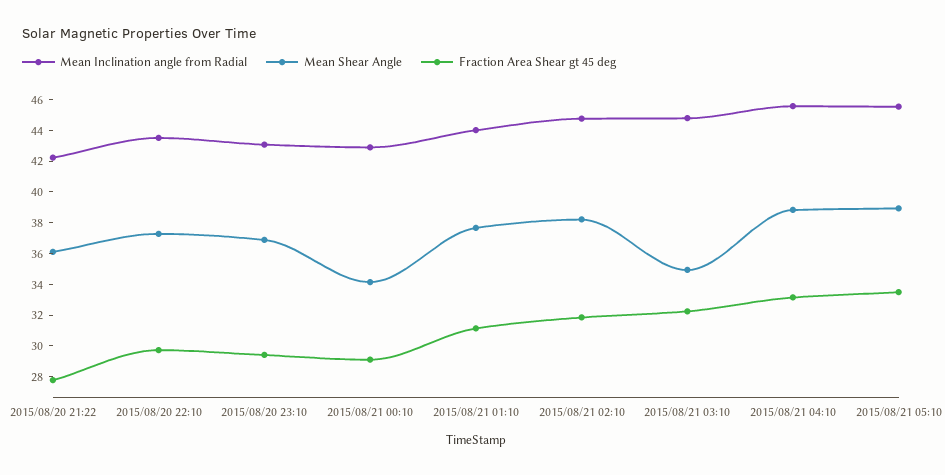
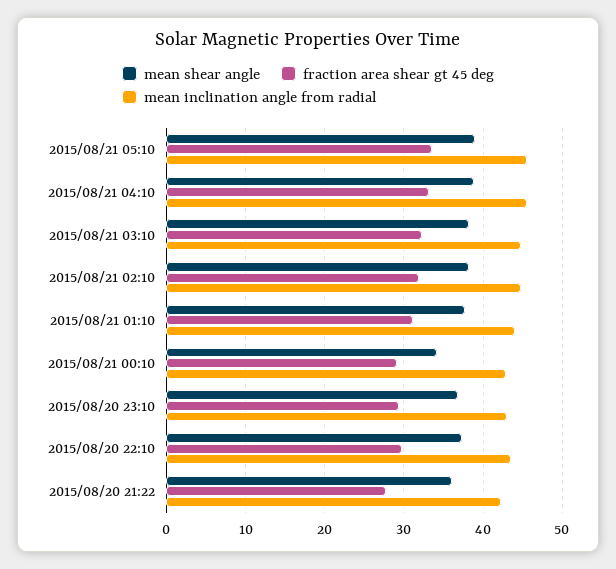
Mean Shear Angle, 2015/08/21 03:10: 35 -> 38

